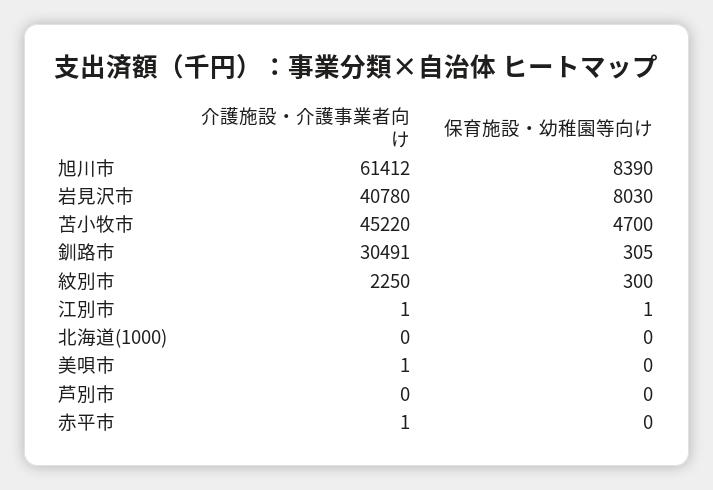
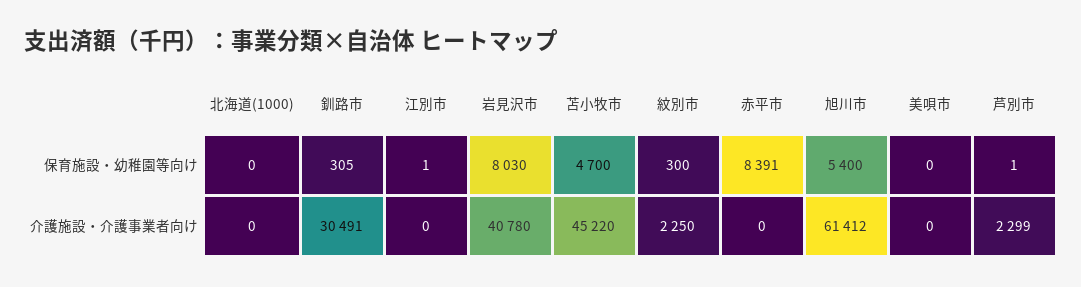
保育施設・幼稚園等向け, 旭川市: 8390 -> 5400
介護施設・介護事業者向け, 江別市: 1 -> 0
介護施設・介護事業者向け, 美唄市: 1 -> 0
介護施設・介護事業者向け, 芦別市: 0 -> 2299
保育施設・幼稚園等向け, 芦別市: 0 -> 1
介護施設・介護事業者向け, 赤平市: 1 -> 0
保育施設・幼稚園等向け, 赤平市: 0 -> 8391

